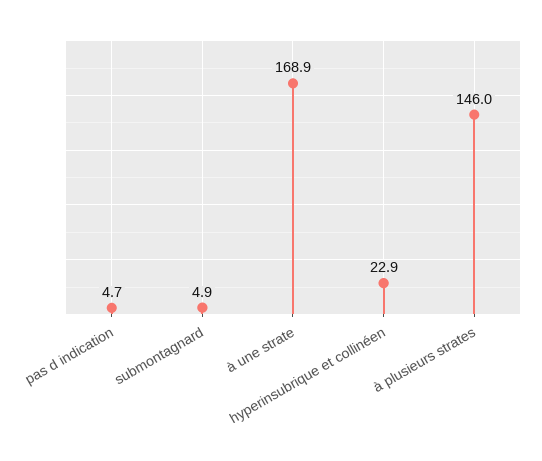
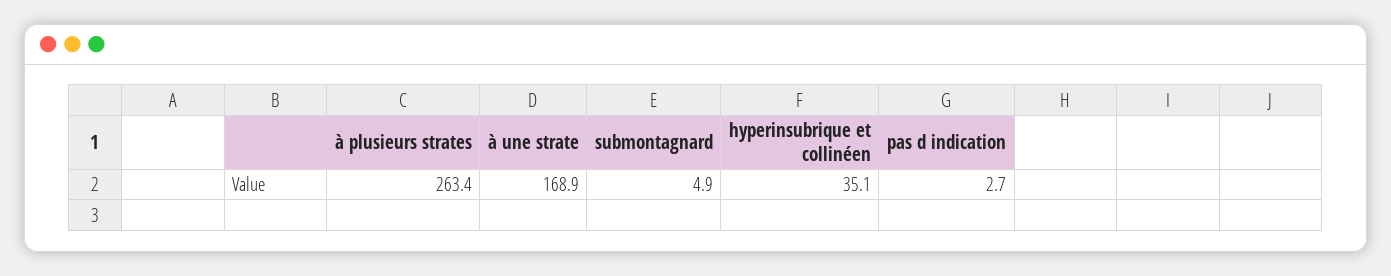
pas d indication: 4.7 -> 2.7
hyperinsubrique et collinéen: 22.9 -> 35.1
à plusieurs strates: 146 -> 263.4

